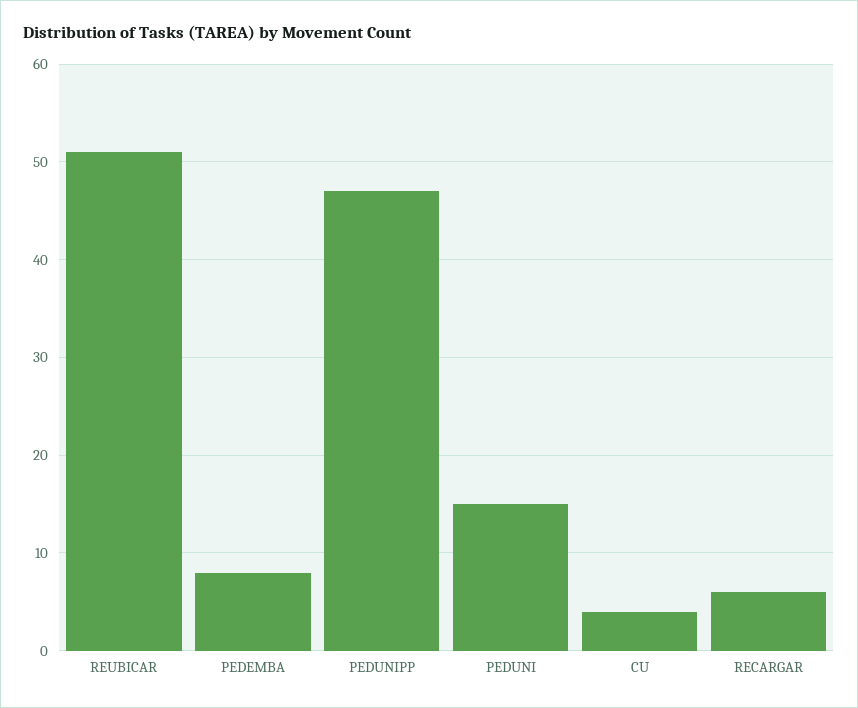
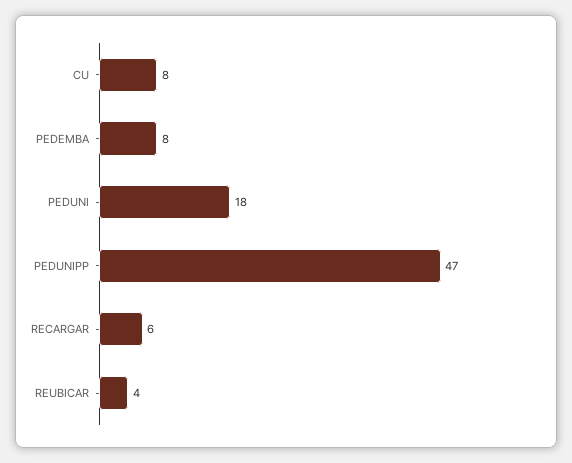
REUBICAR: 51 -> 4
PEDUNI: 15 -> 18
CU: 4 -> 8

